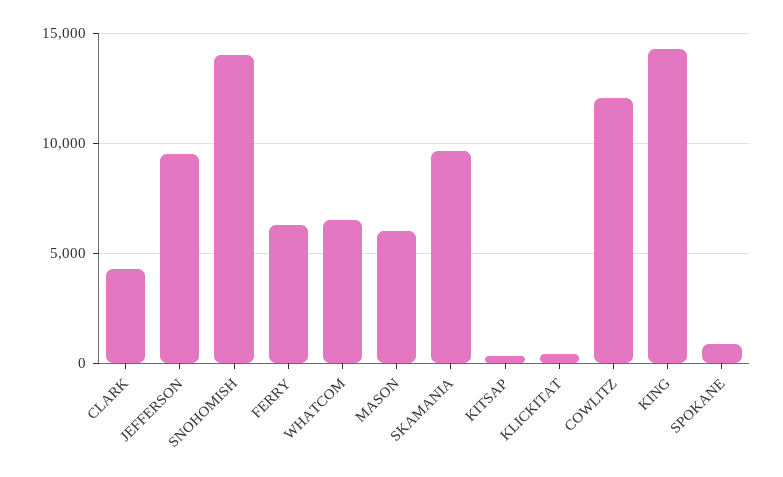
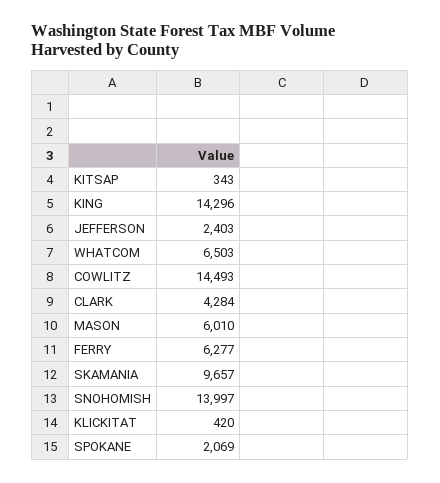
JEFFERSON: 9500 -> 2403
COWLITZ: 12000 -> 14493
SPOKANE: 1000 -> 2069

